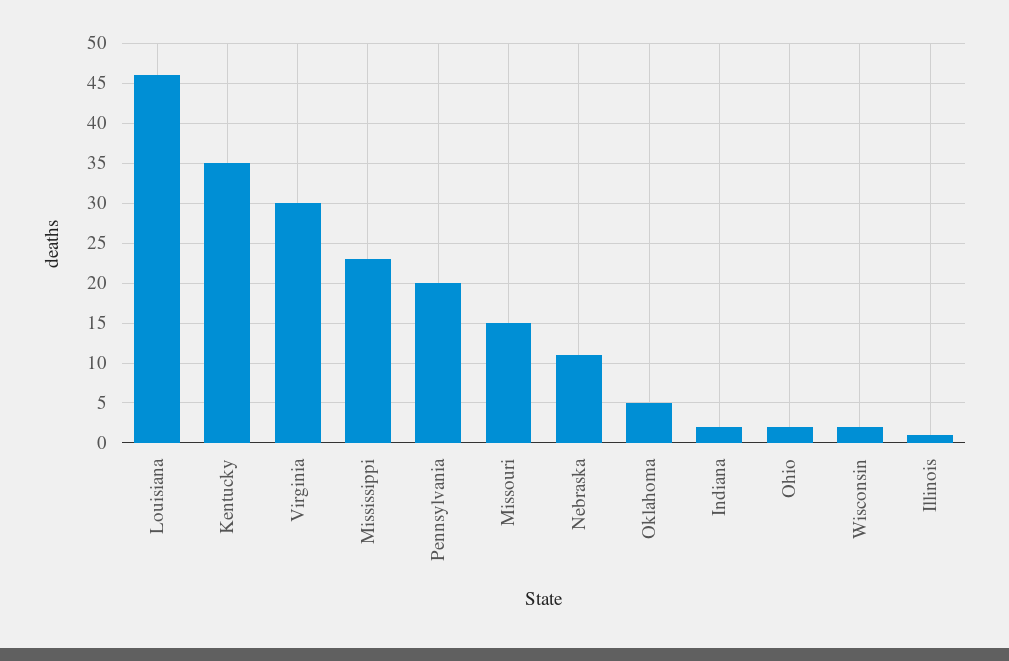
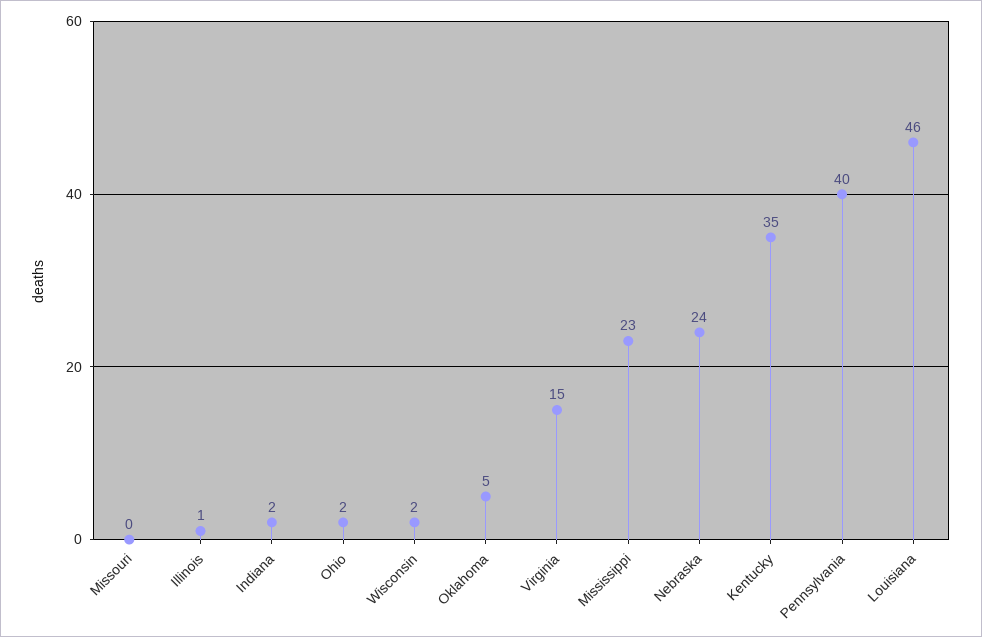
Virginia: 30 -> 15
Pennsylvania: 20 -> 40
Missouri: 15 -> 0
Nebraska: 11 -> 24

